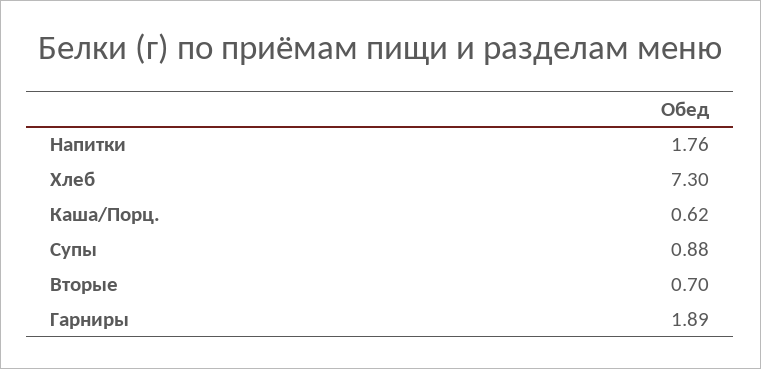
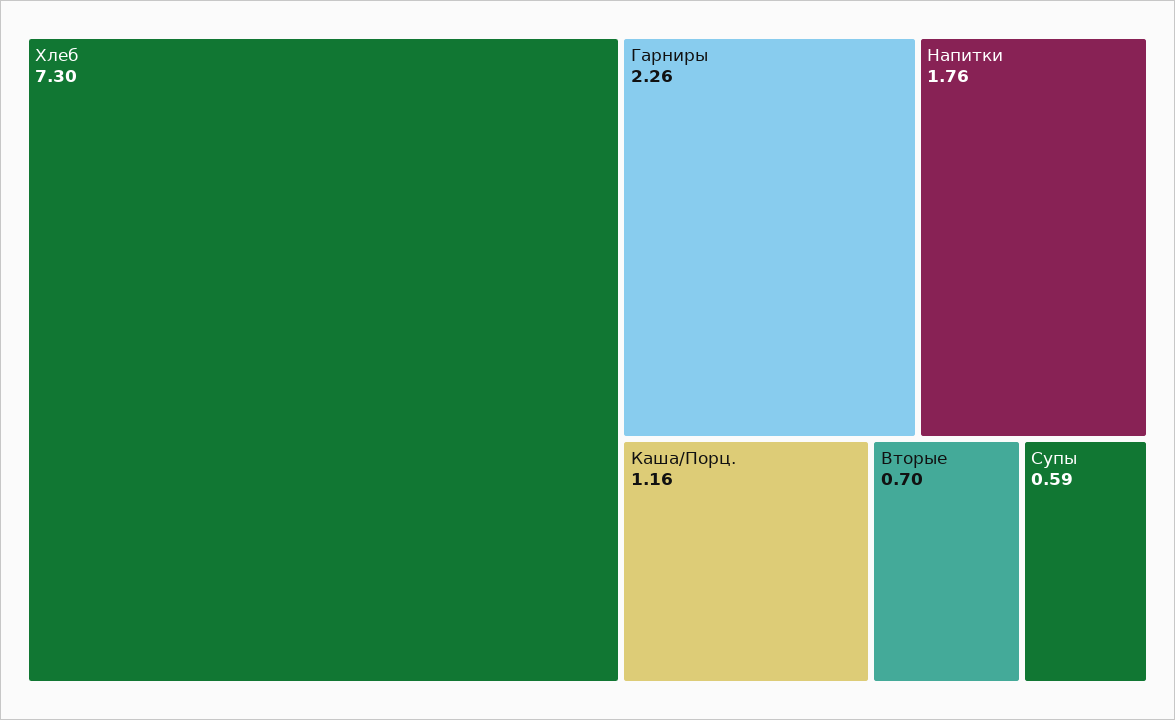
Каша/Порц.: 0.62 -> 1.16
Супы: 0.88 -> 0.59
Гарниры: 1.89 -> 2.26

